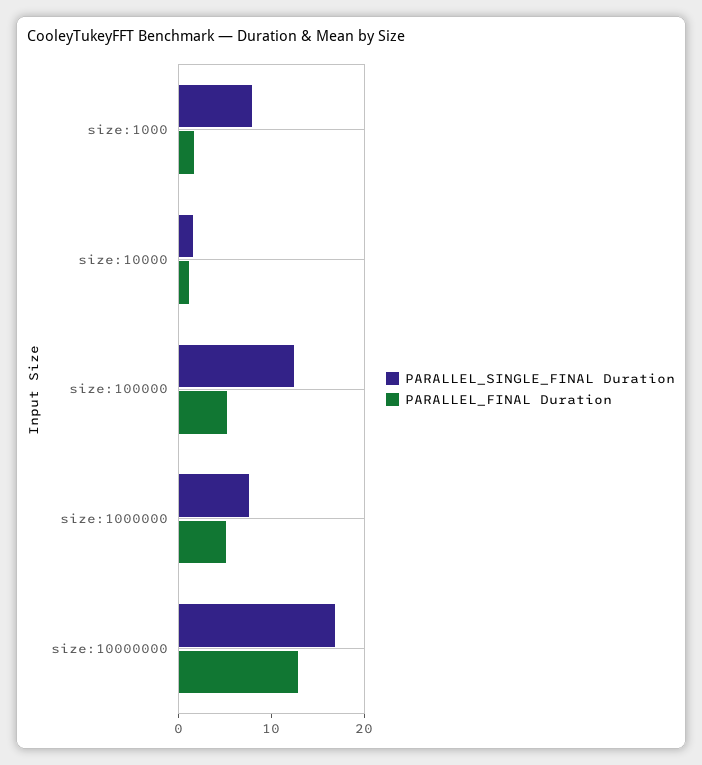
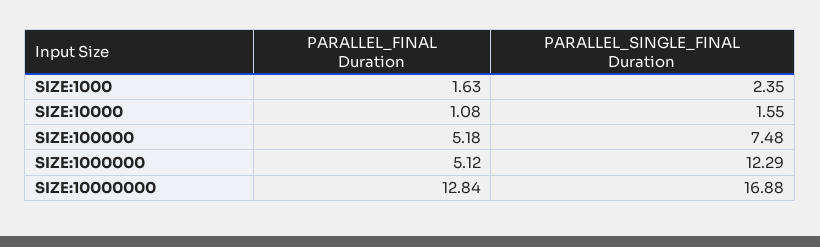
PARALLEL_SINGLE_FINAL Duration, size:1000: 8 -> 2.35
PARALLEL_SINGLE_FINAL Duration, size:100000: 12 -> 7.48
PARALLEL_SINGLE_FINAL Duration, size:1000000: 8 -> 12.29

